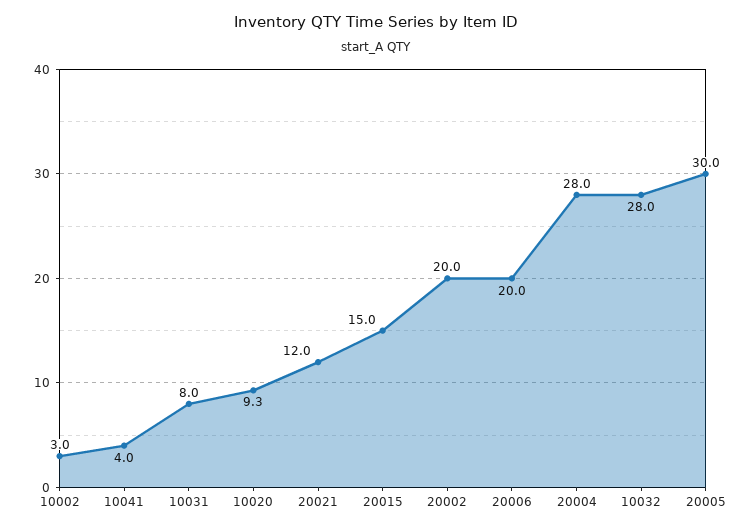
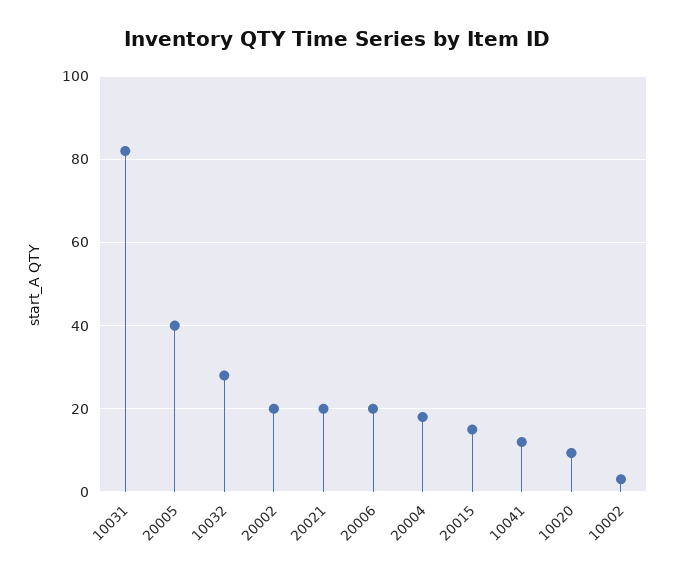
10041: 4 -> 12
10031: 8 -> 82
20021: 12 -> 20
20004: 28 -> 18
20005: 30 -> 40

